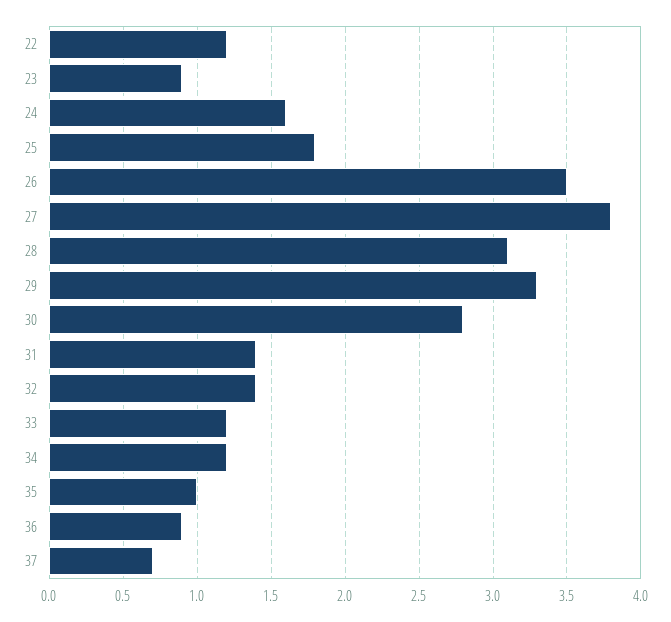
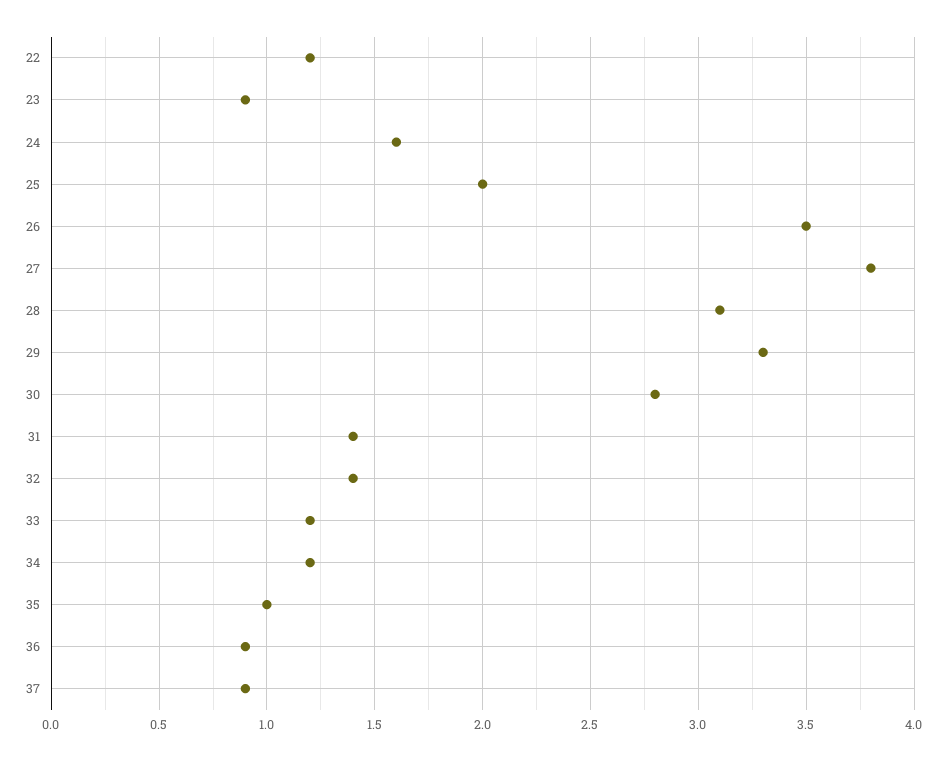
25: 1.8 -> 2
37: 0.7 -> 0.9

